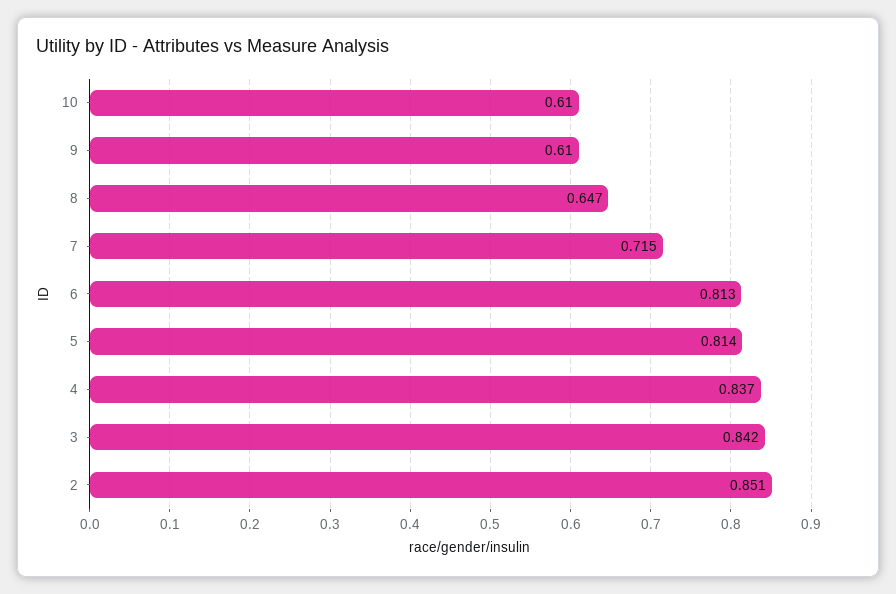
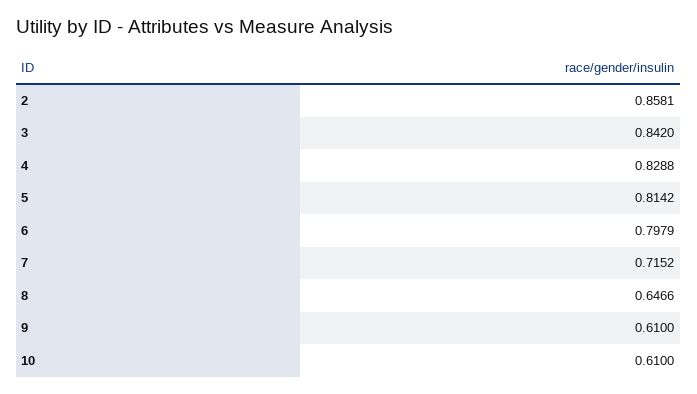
6: 0.813 -> 0.7979
4: 0.837 -> 0.8288
2: 0.851 -> 0.8581

